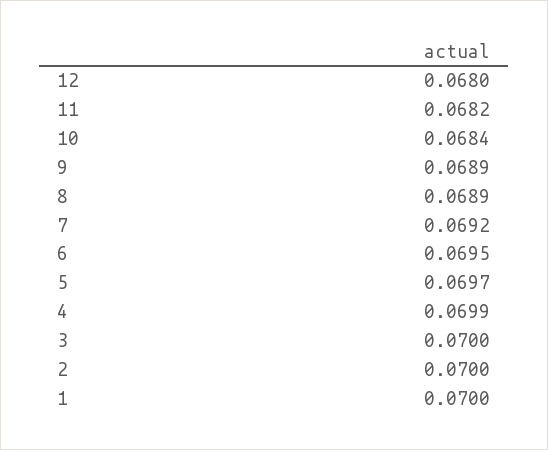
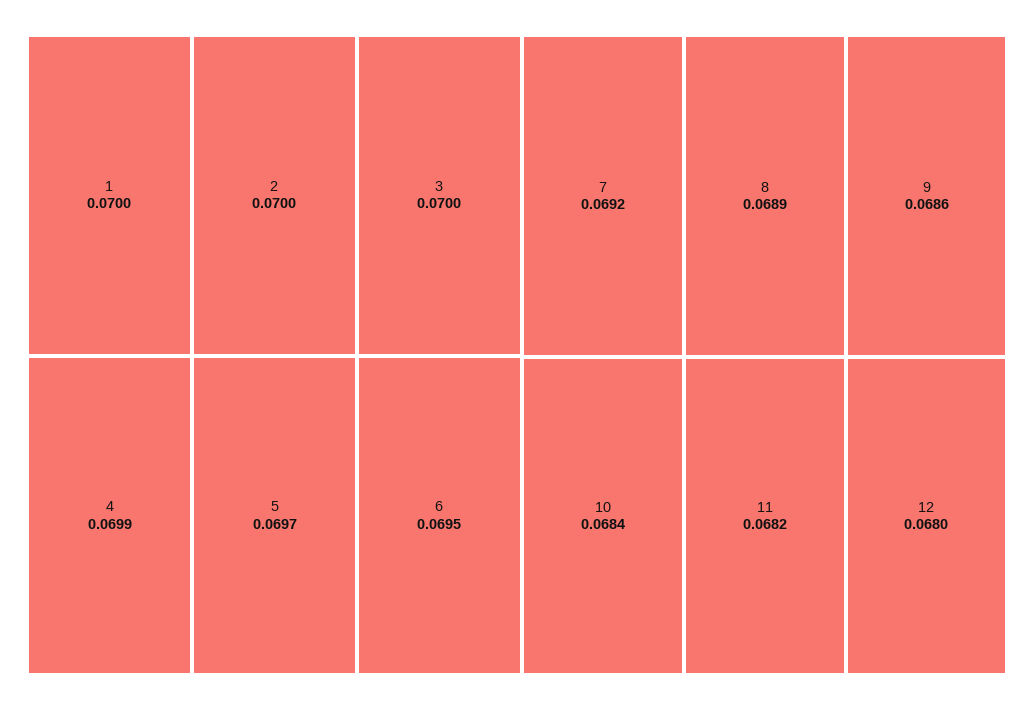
9: 0.0689 -> 0.0686

